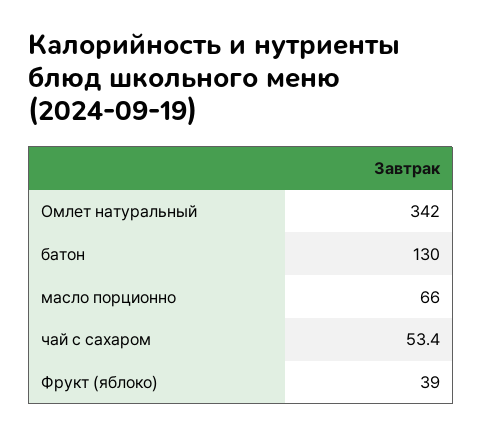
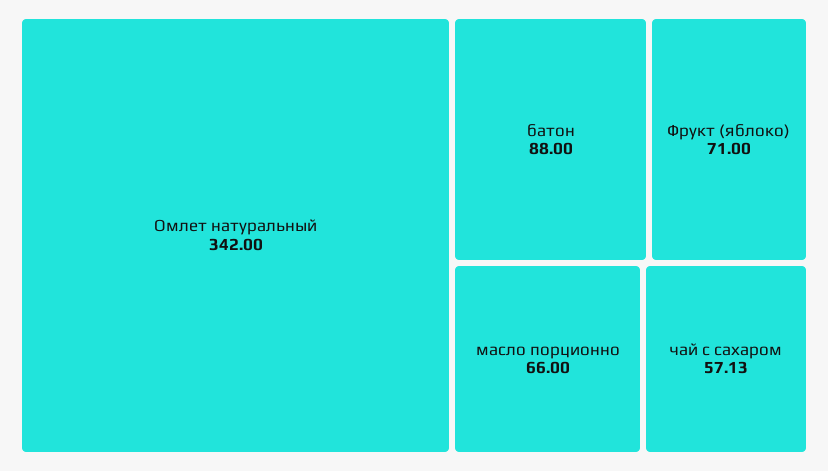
батон: 130 -> 88
чай с сахаром: 53.4 -> 57.13
Фрукт (яблоко): 39 -> 71

